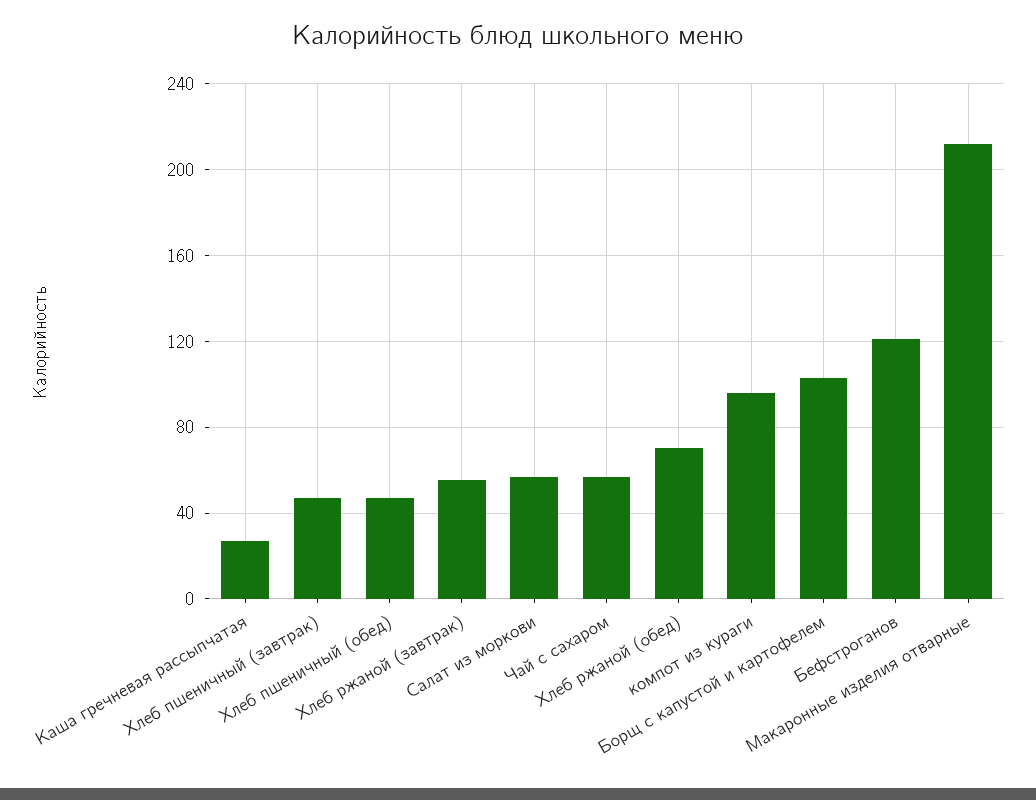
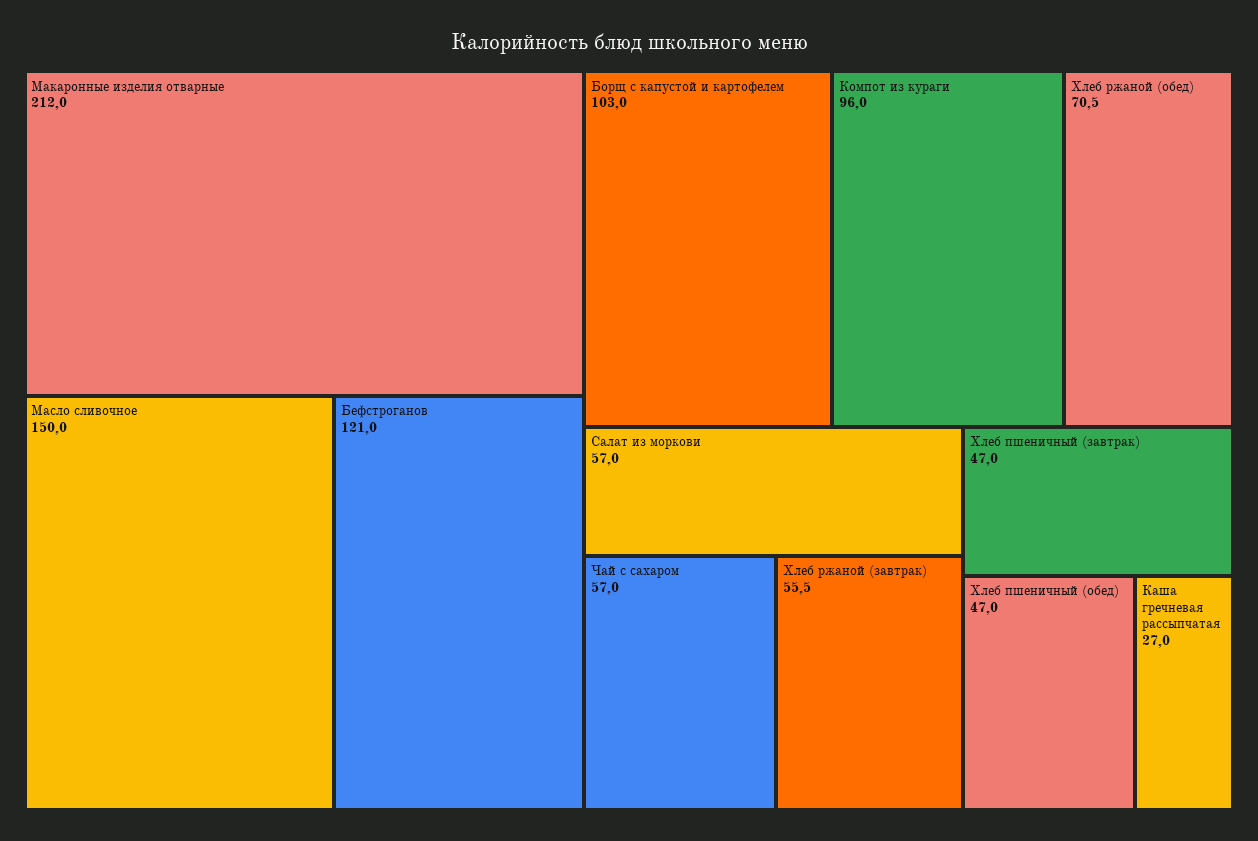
Масло сливочное: none -> 150

